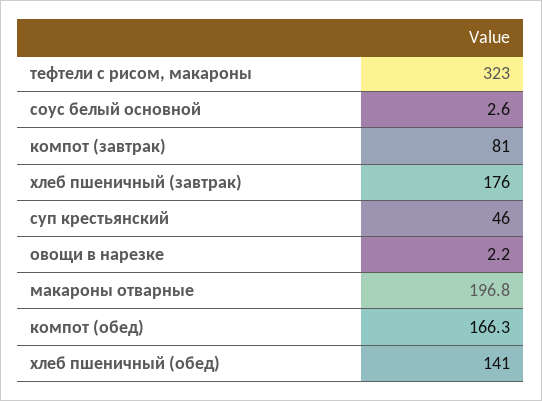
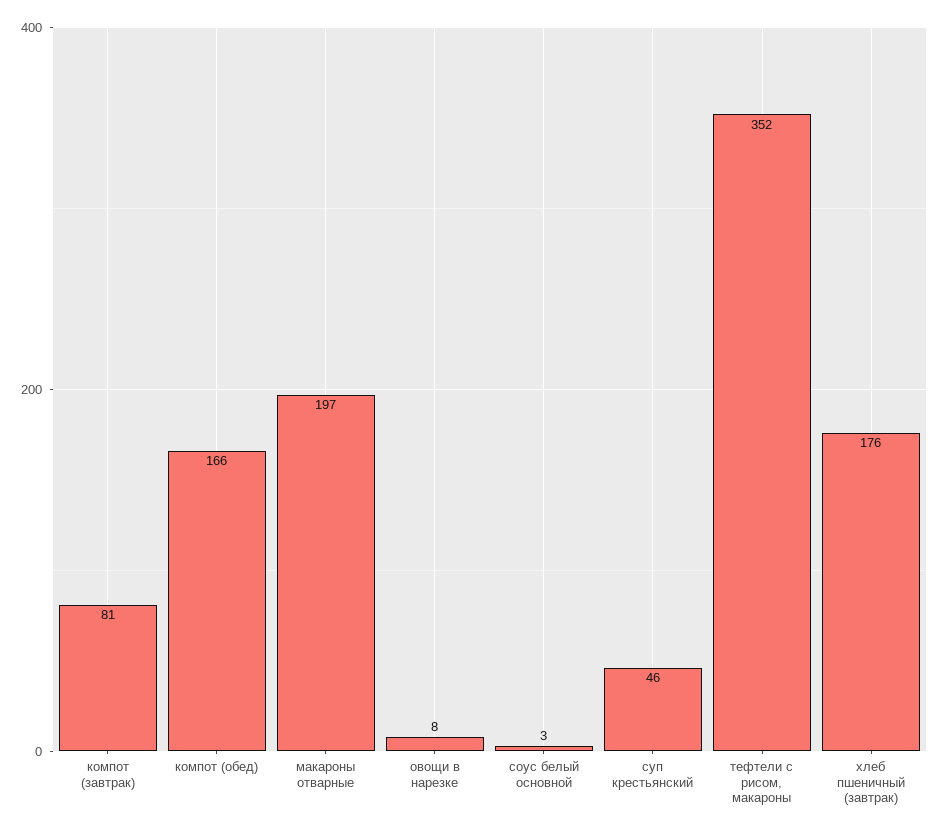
тефтели с рисом, макароны: 323 -> 352
овощи в нарезке: 2.2 -> 8
хлеб пшеничный (обед): 141 -> none

